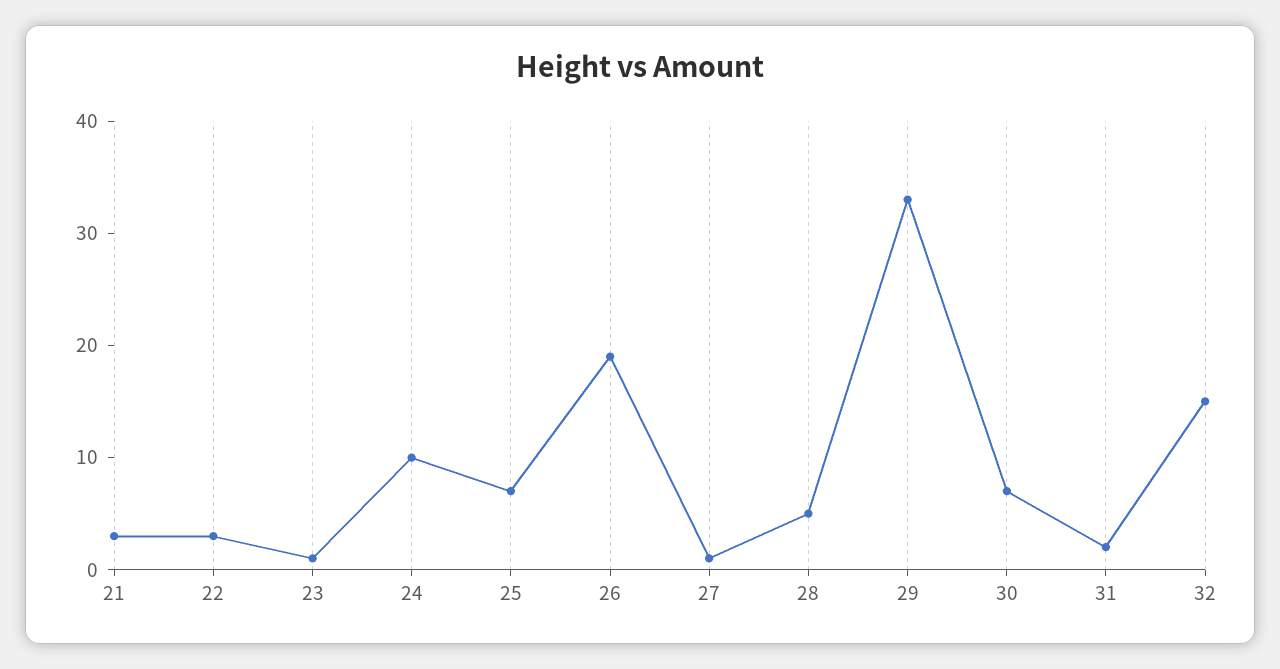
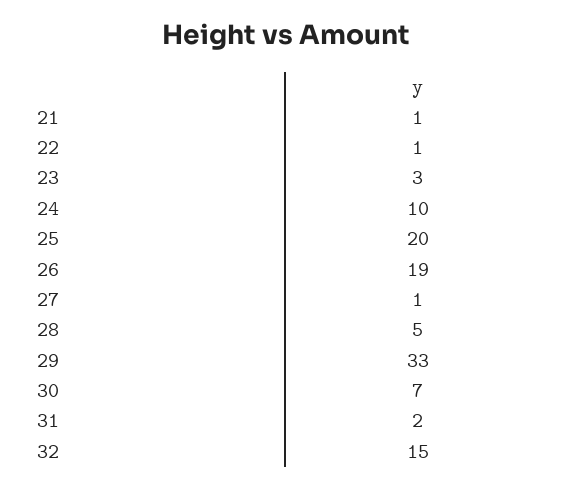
21: 3 -> 1
22: 3 -> 1
23: 1 -> 3
25: 7 -> 20

